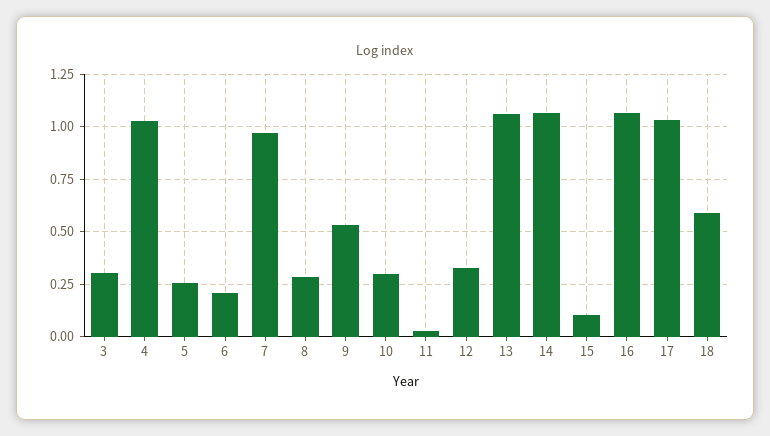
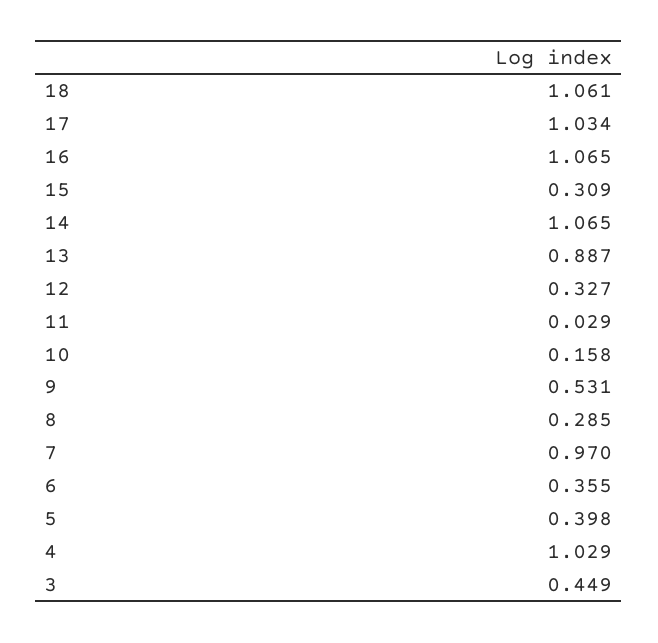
3: 0.3 -> 0.449
5: 0.25 -> 0.398
6: 0.2 -> 0.355
10: 0.3 -> 0.158
13: 1.05 -> 0.887
15: 0.1 -> 0.309
18: 0.6 -> 1.061

